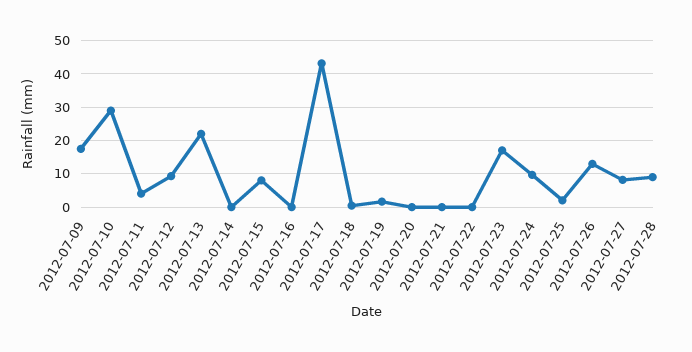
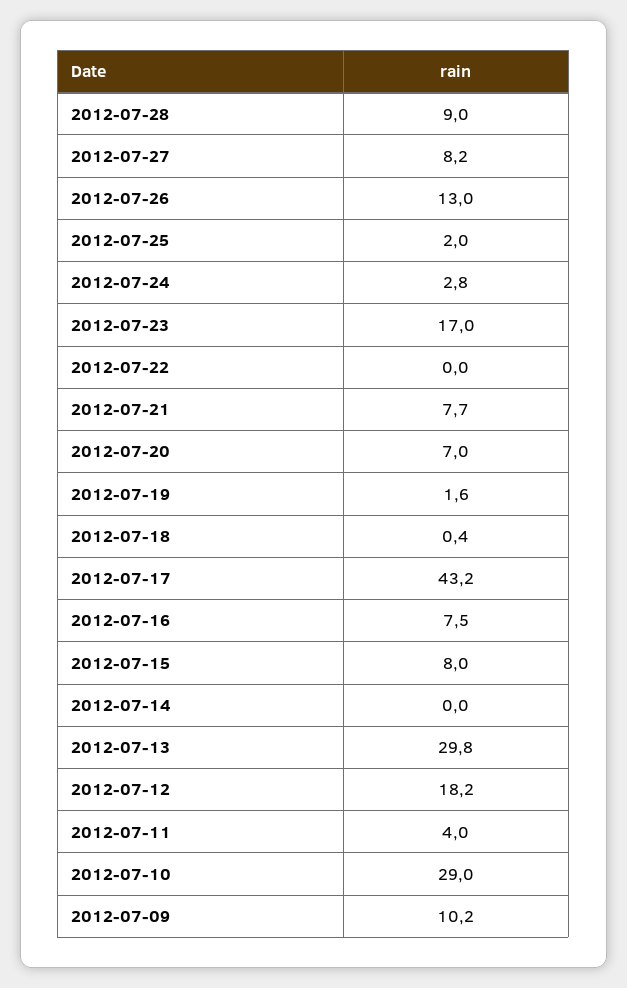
2012-07-09: 18 -> 10.2
2012-07-12: 10 -> 18.2
2012-07-13: 22 -> 29.8
2012-07-16: 0 -> 7.5
2012-07-20: 0 -> 7
2012-07-21: 0 -> 7.7
2012-07-24: 10 -> 2.8

